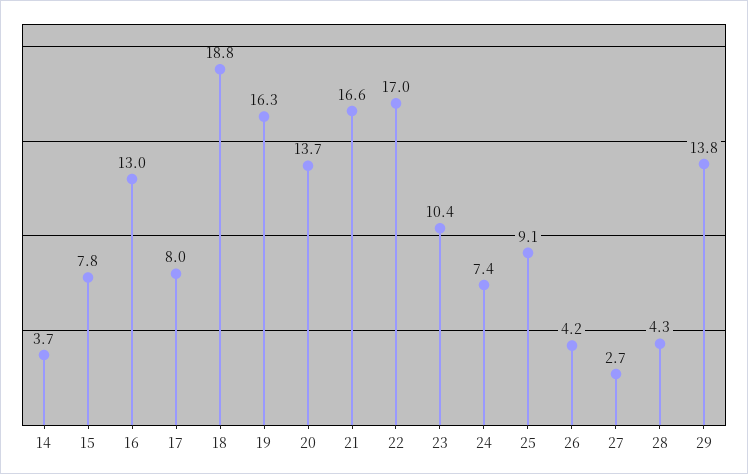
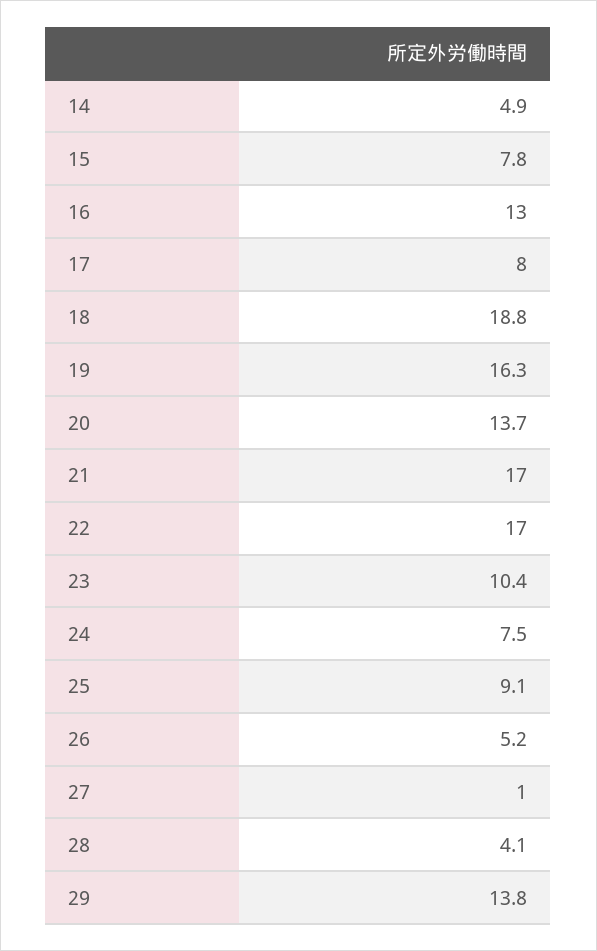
14: 3.7 -> 4.9
21: 16.6 -> 17
24: 7.4 -> 7.5
26: 4.2 -> 5.2
27: 2.7 -> 1
28: 4.3 -> 4.1

